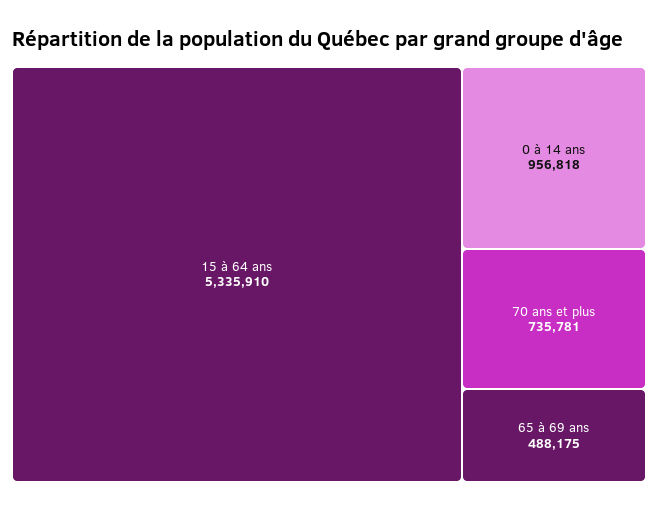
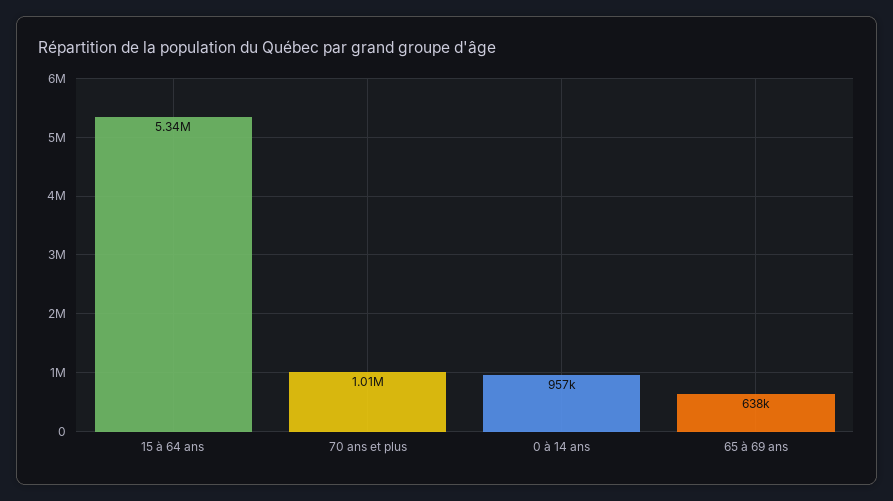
70 ans et plus: 735781 -> 1010000
65 à 69 ans: 488175 -> 638000

